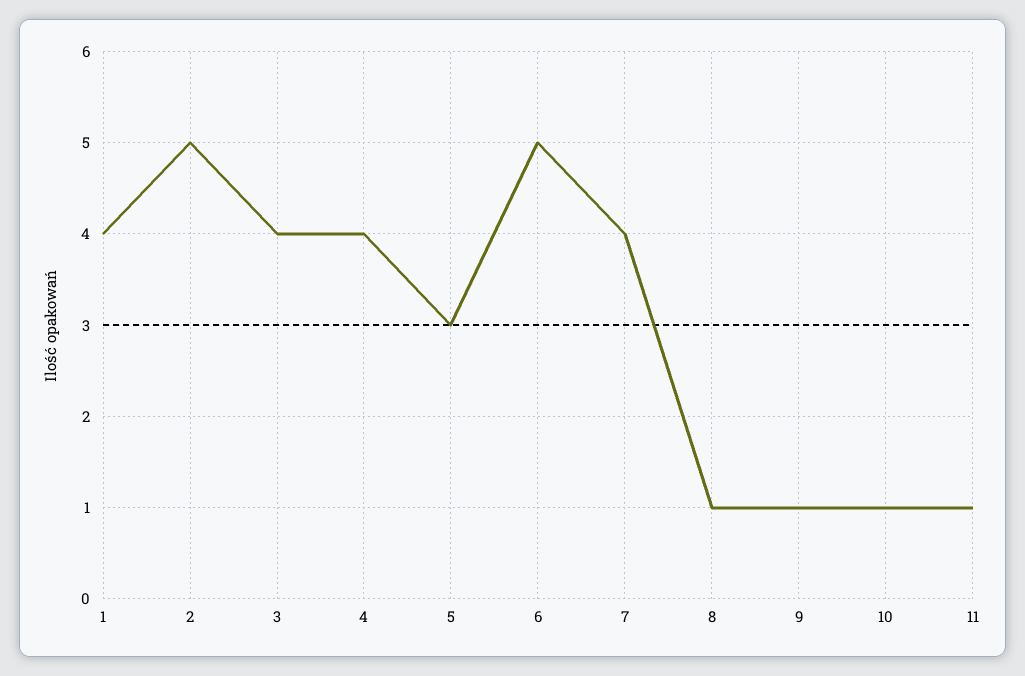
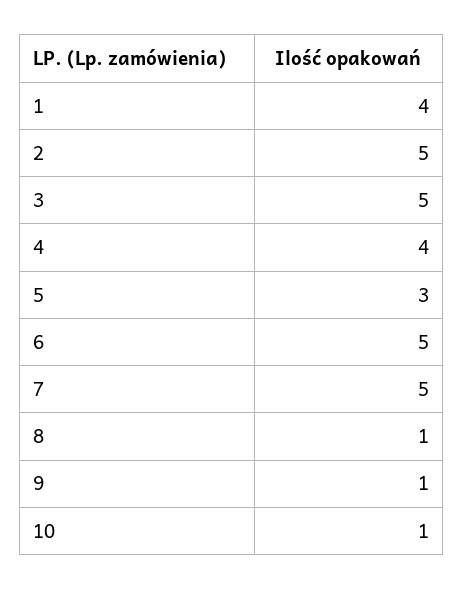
3: 4 -> 5
7: 4 -> 5
11: 1 -> none

